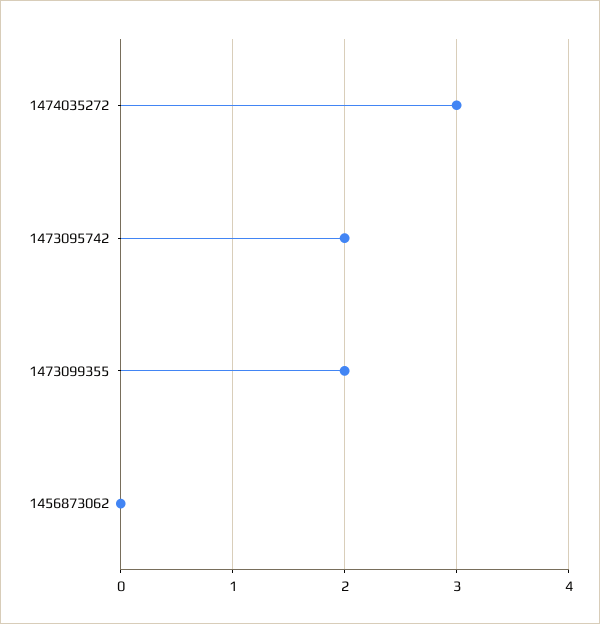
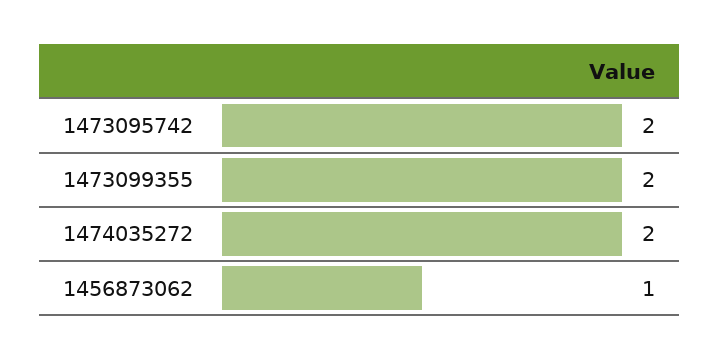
1474035272: 3 -> 2
1456873062: 0 -> 1

